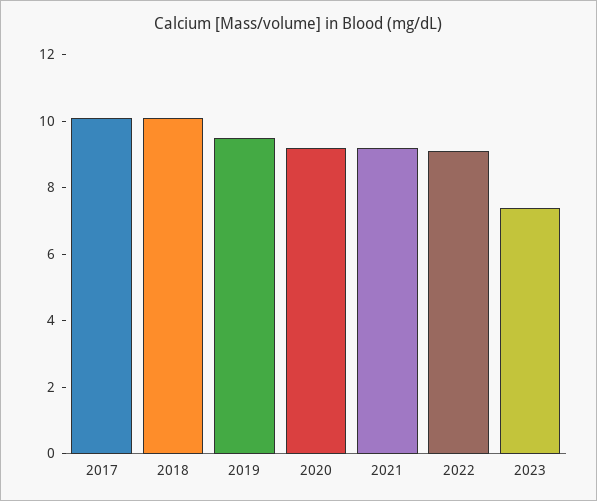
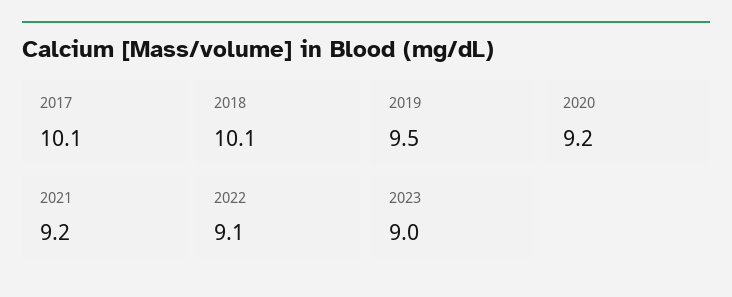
2023: 7.5 -> 9

